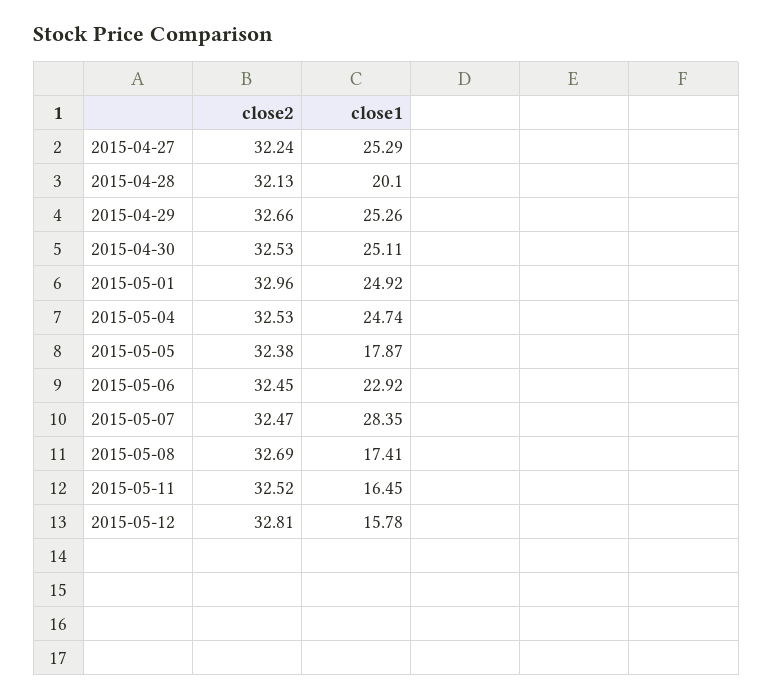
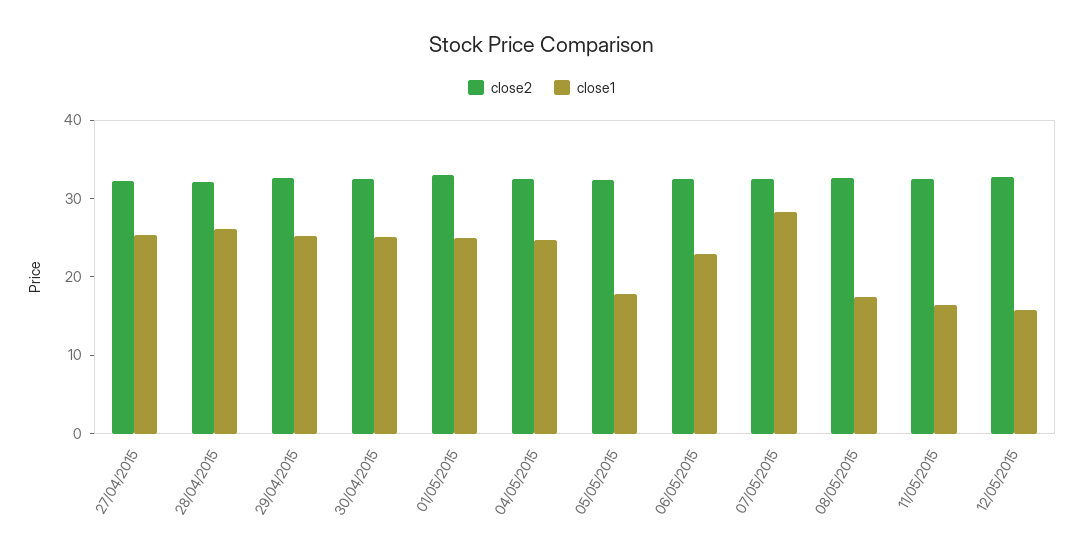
close1, 2015-04-28: 20.1 -> 26

